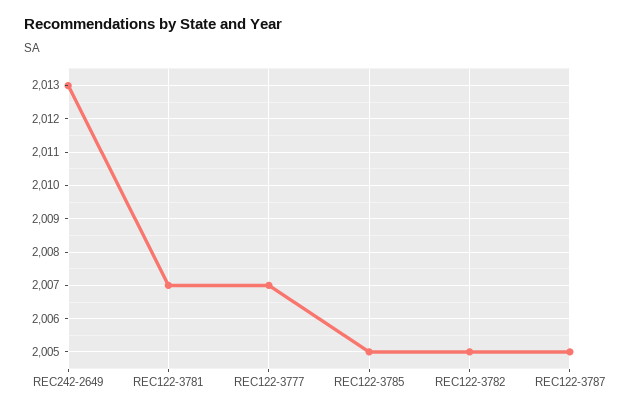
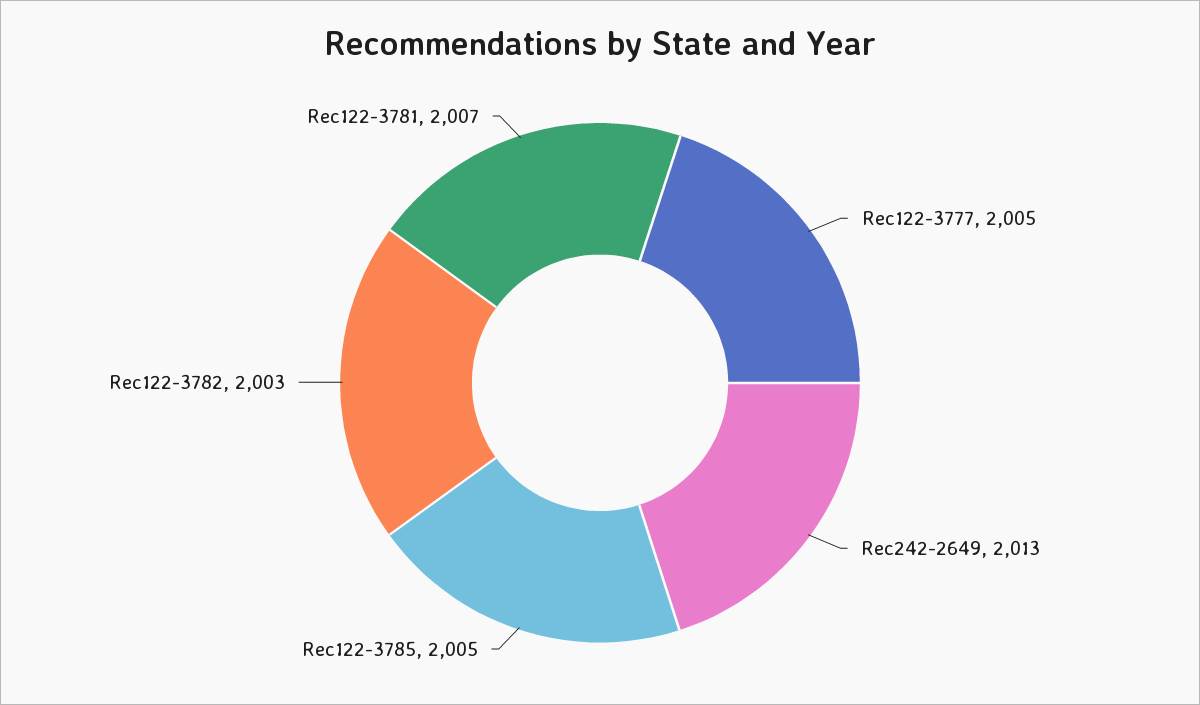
REC122-3777: 2007 -> 2005
REC122-3782: 2005 -> 2003
REC122-3787: 2005 -> none

